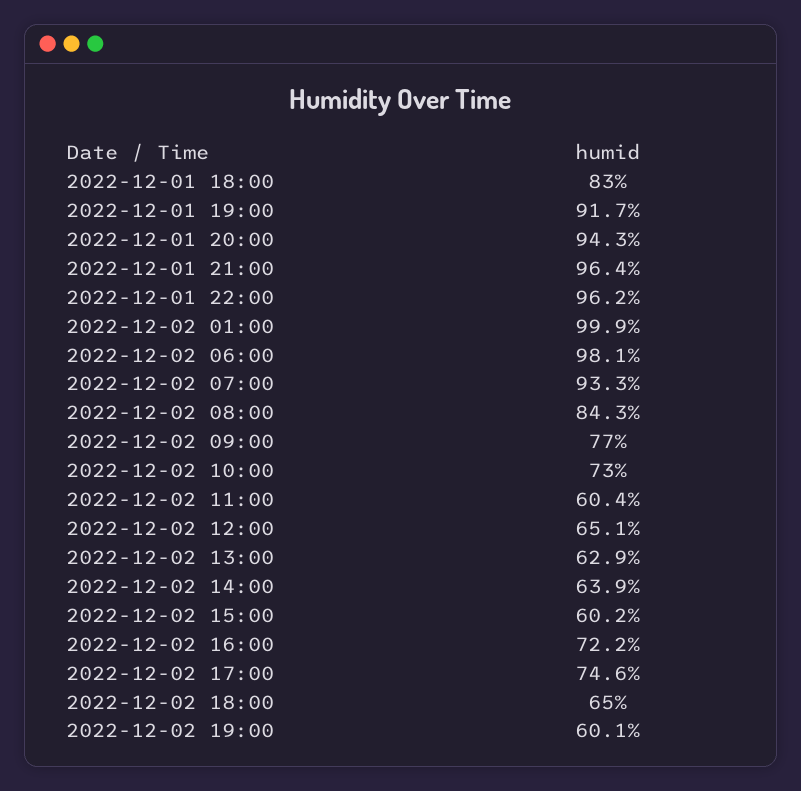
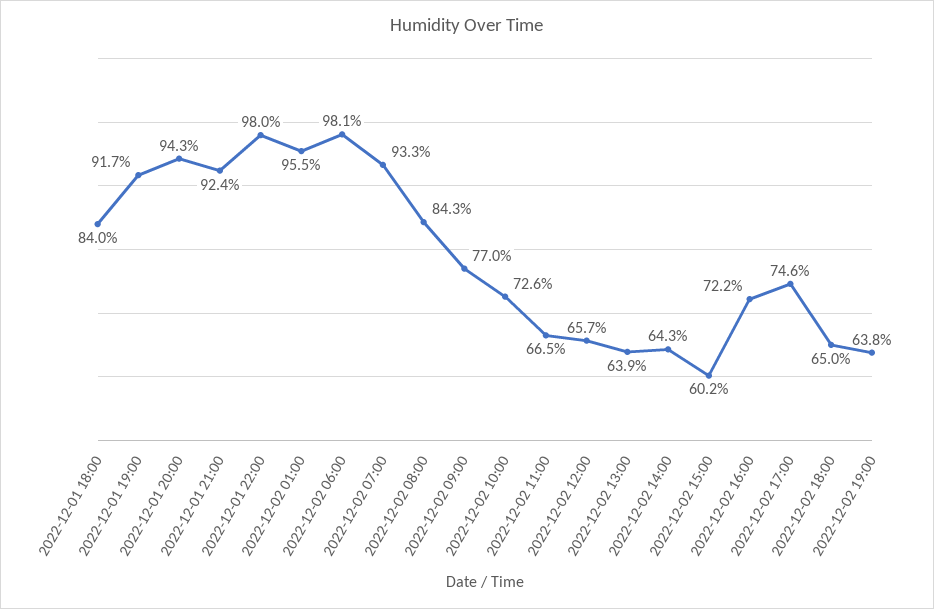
2022-12-01 18:00: 83 -> 84
2022-12-01 21:00: 96.4 -> 92.4
2022-12-01 22:00: 96.2 -> 98
2022-12-02 01:00: 99.9 -> 95.5
2022-12-02 10:00: 73 -> 72.6
2022-12-02 11:00: 60.4 -> 66.5
2022-12-02 12:00: 65.1 -> 65.7
2022-12-02 13:00: 62.9 -> 63.9
2022-12-02 14:00: 63.9 -> 64.3
2022-12-02 19:00: 60.1 -> 63.8

